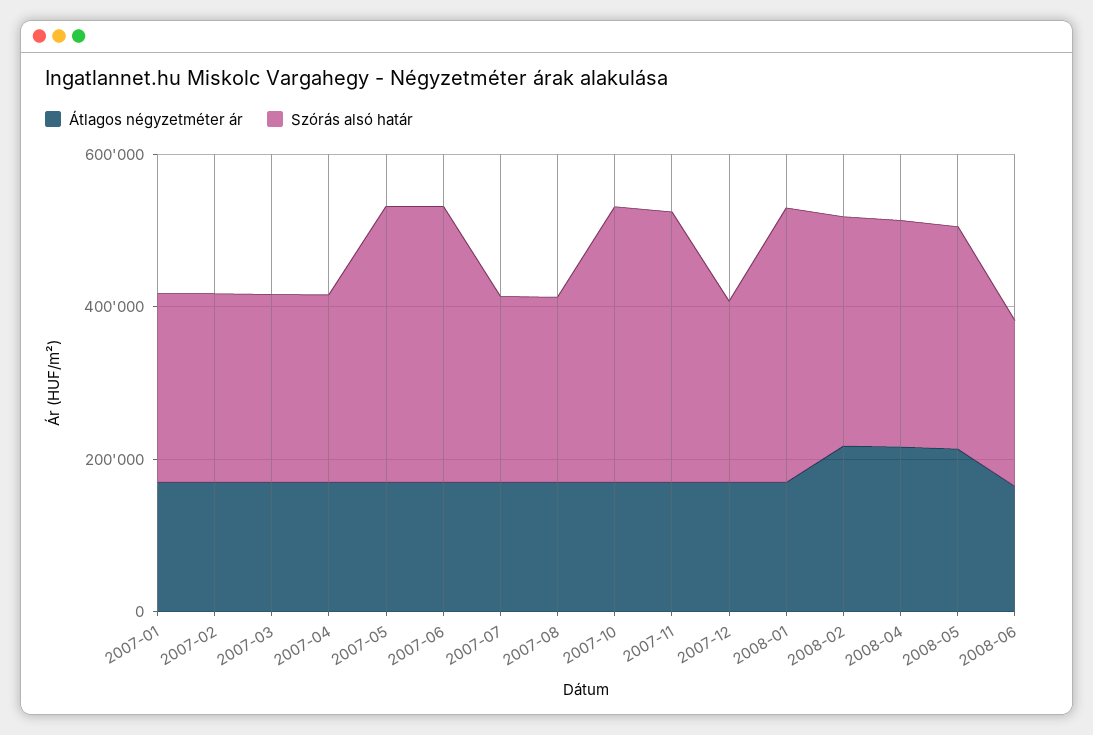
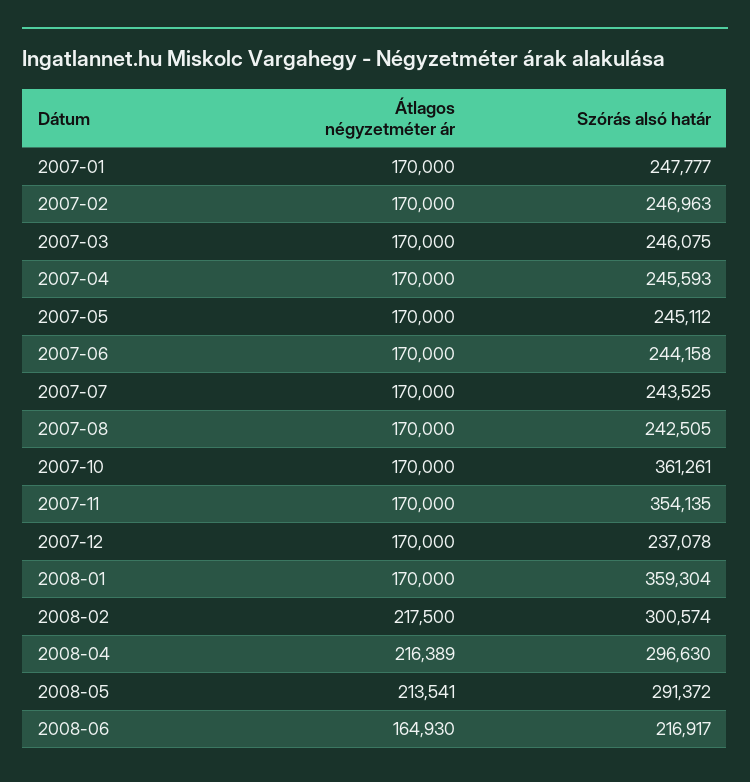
Szórás alsó határ, 2007-05: 350000 -> 245112
Szórás alsó határ, 2007-06: 350000 -> 244158

